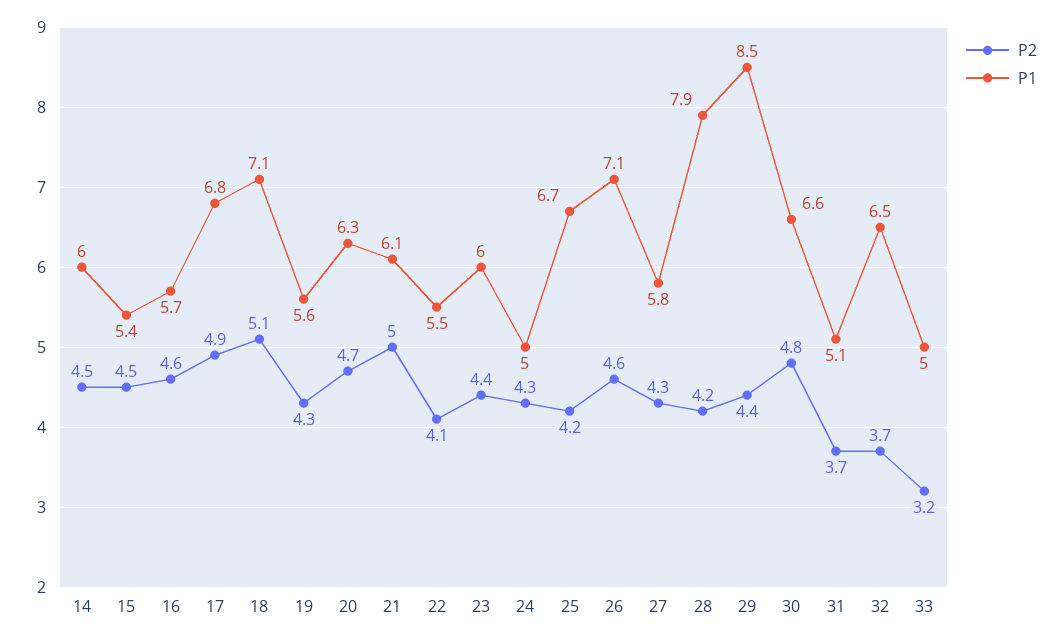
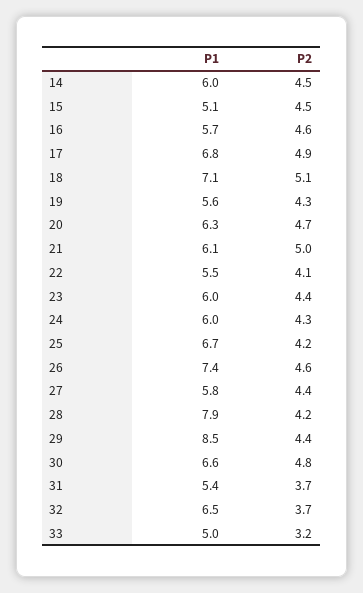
P1, 15: 5.4 -> 5.1
P1, 24: 5 -> 6
P1, 26: 7.1 -> 7.4
P2, 27: 4.3 -> 4.4
P1, 31: 5.1 -> 5.4

